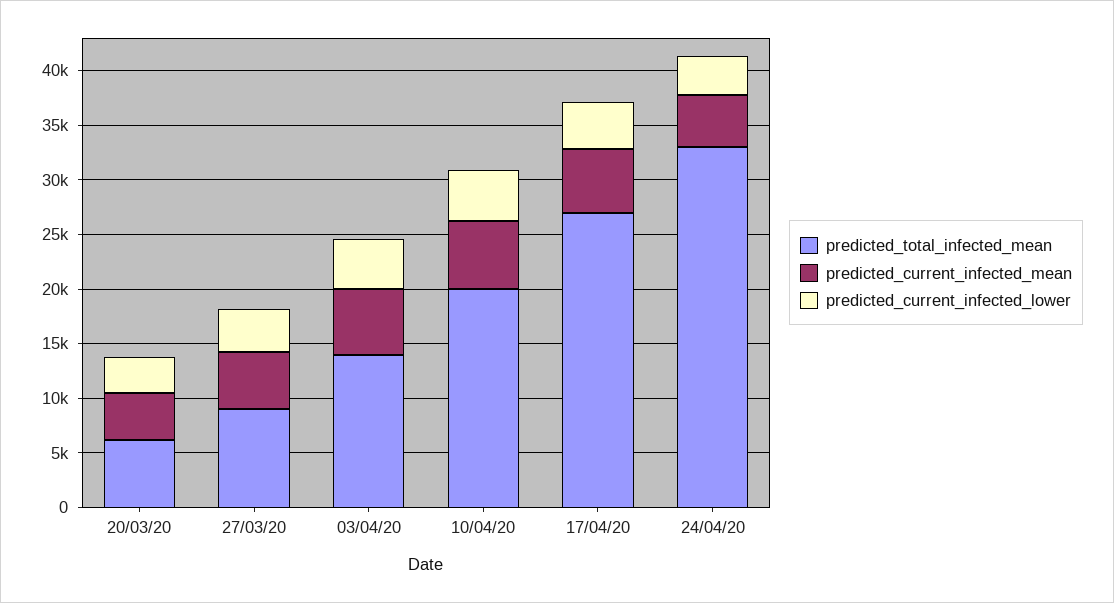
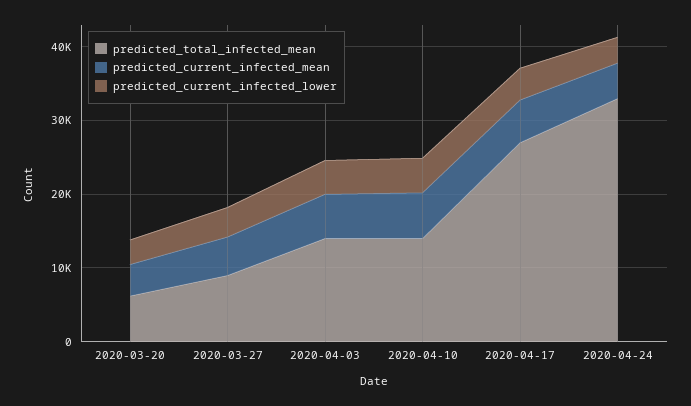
predicted_total_infected_mean, 10/04/20: 20000 -> 14000

